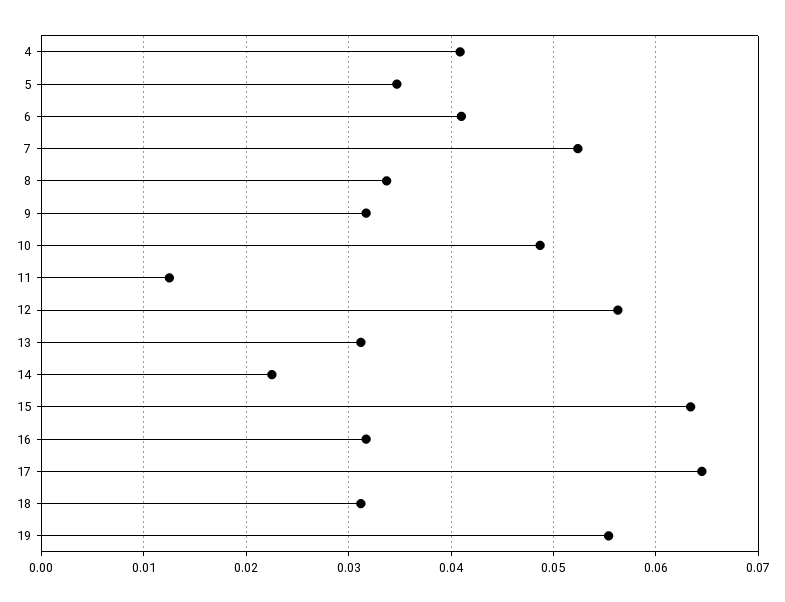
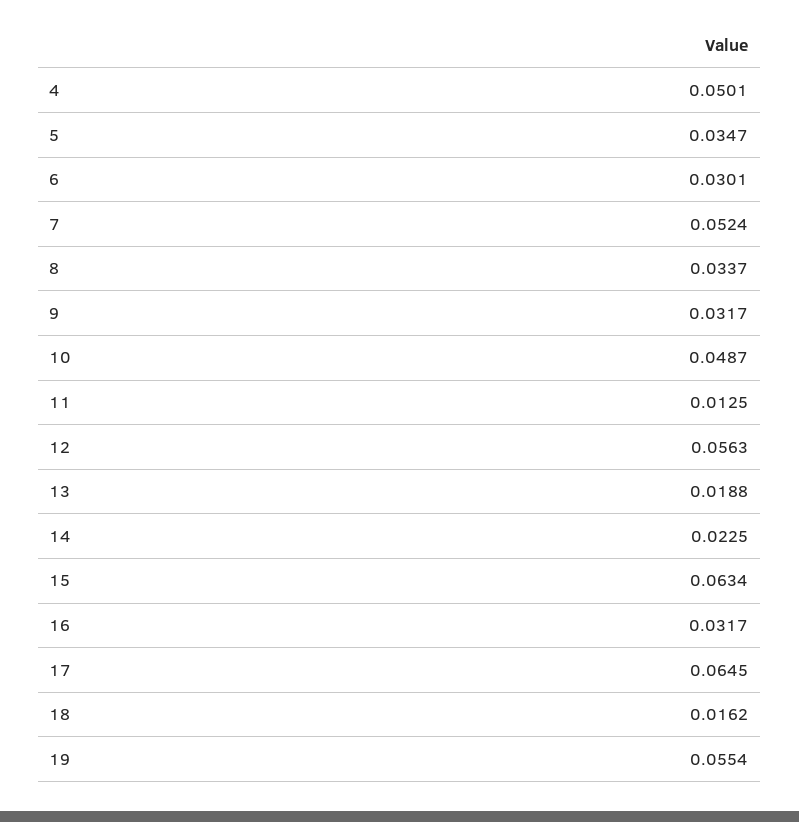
4: 0.041 -> 0.0501
6: 0.041 -> 0.0301
13: 0.031 -> 0.0188
18: 0.031 -> 0.0162

